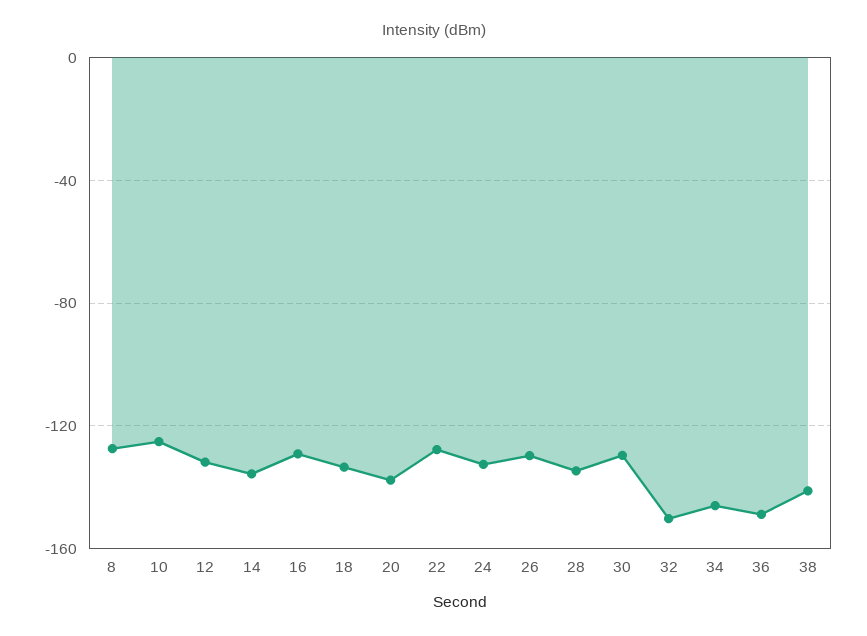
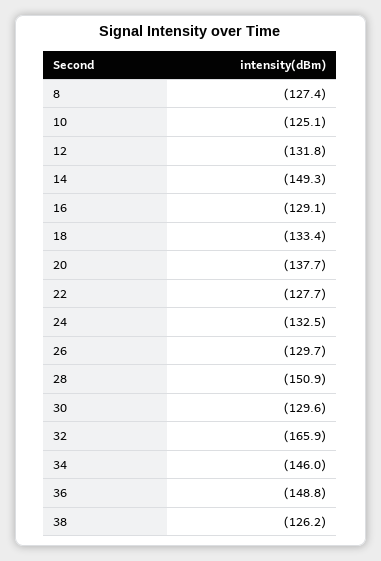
14: -135 -> -149.3
28: -135 -> -150.9
32: -150 -> -165.9
38: -140 -> -126.2

